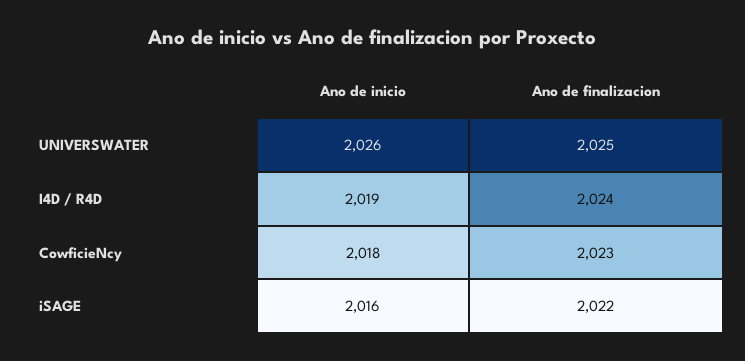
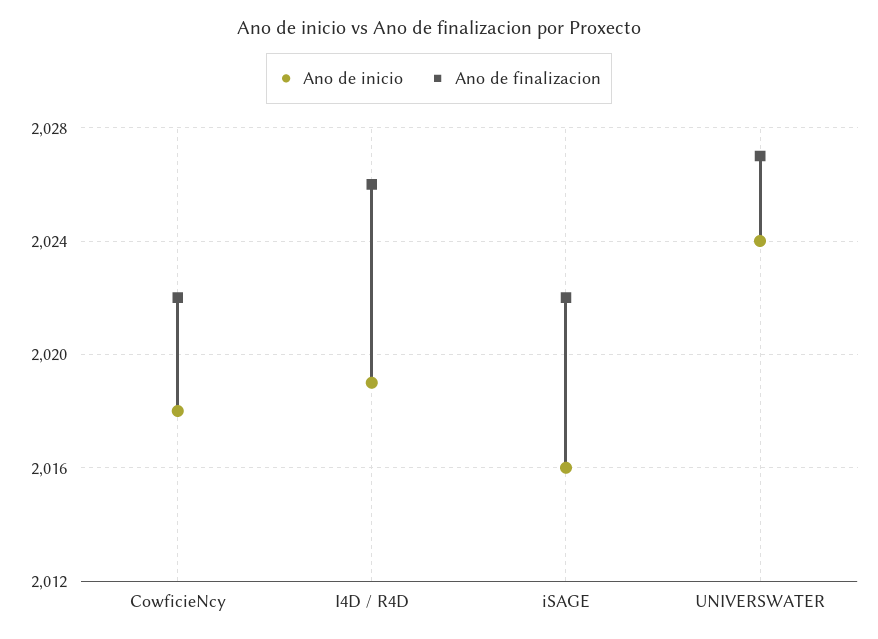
Ano de inicio, UNIVERSWATER: 2026 -> 2024
Ano de finalizacion, UNIVERSWATER: 2025 -> 2027
Ano de finalizacion, I4D / R4D: 2024 -> 2026
Ano de finalizacion, CowficieNcy: 2023 -> 2022

